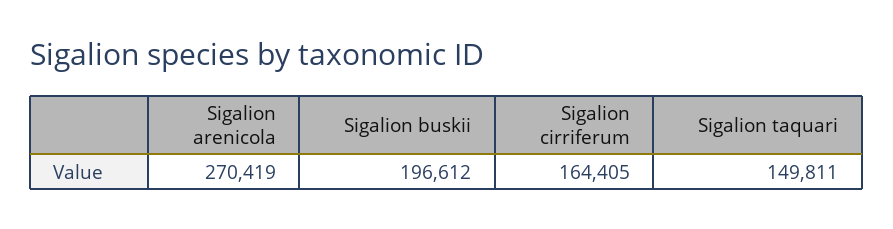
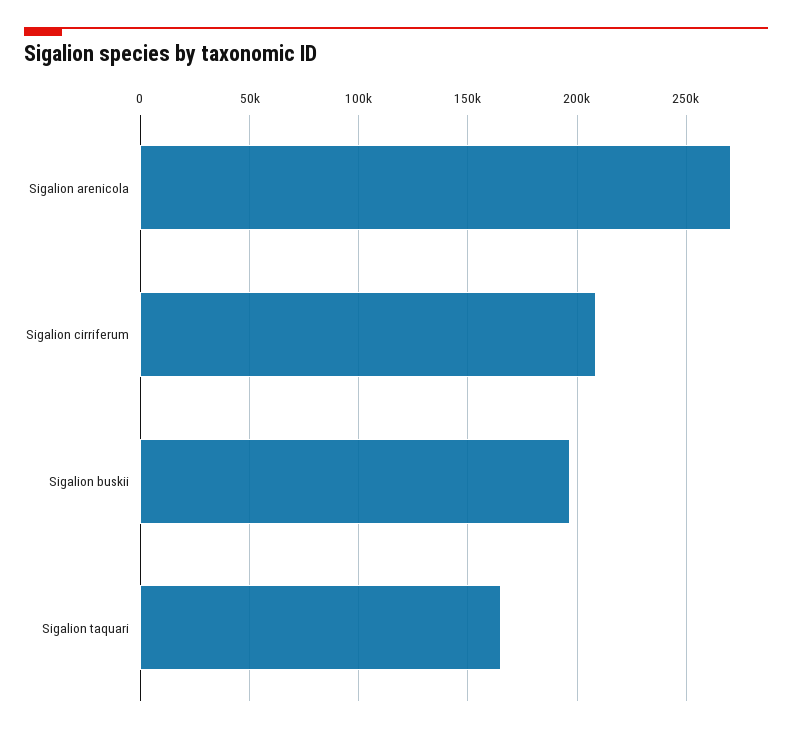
Sigalion cirriferum: 164405 -> 210000
Sigalion taquari: 149811 -> 165000

